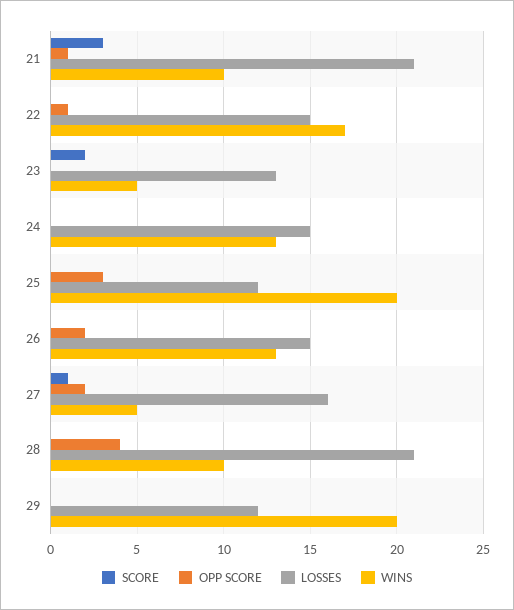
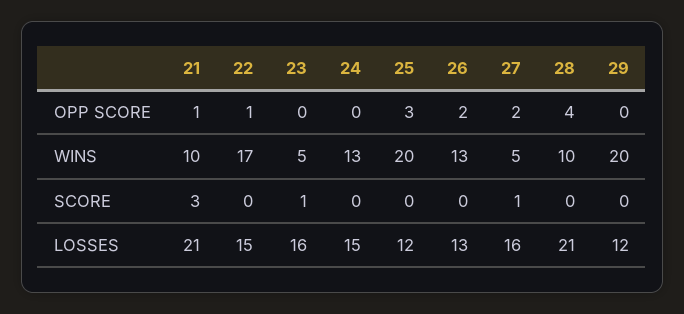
SCORE, 23: 2 -> 1
LOSSES, 23: 13 -> 16
LOSSES, 26: 15 -> 13

